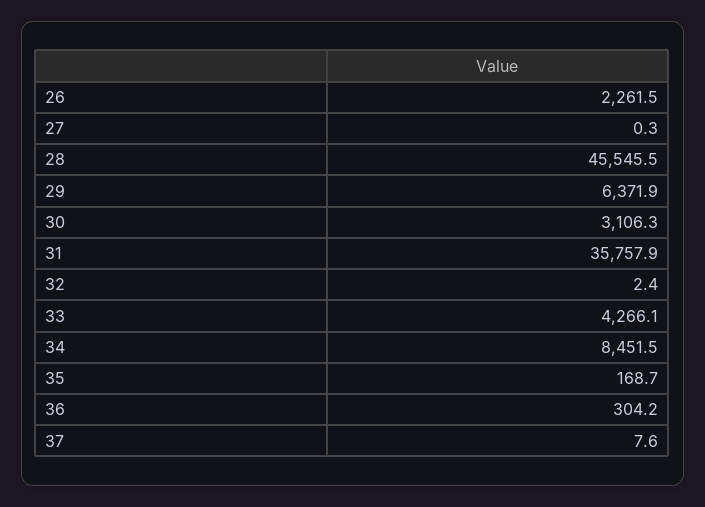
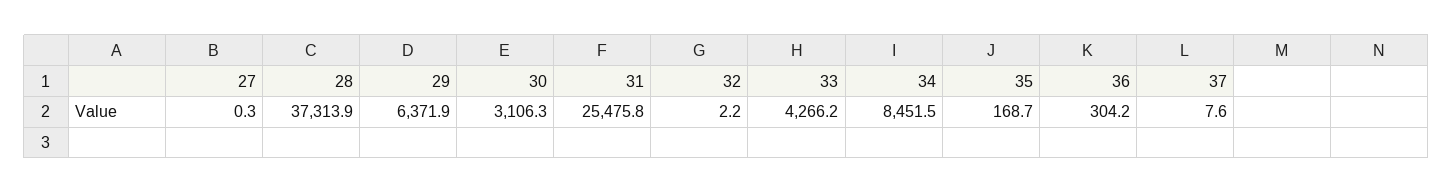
26: 2261.5 -> none
28: 45545.5 -> 37313.9
31: 35757.9 -> 25475.8
32: 2.4 -> 2.2
33: 4266.1 -> 4266.2

